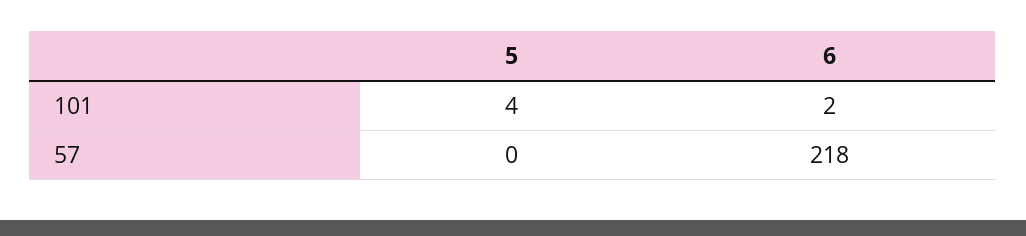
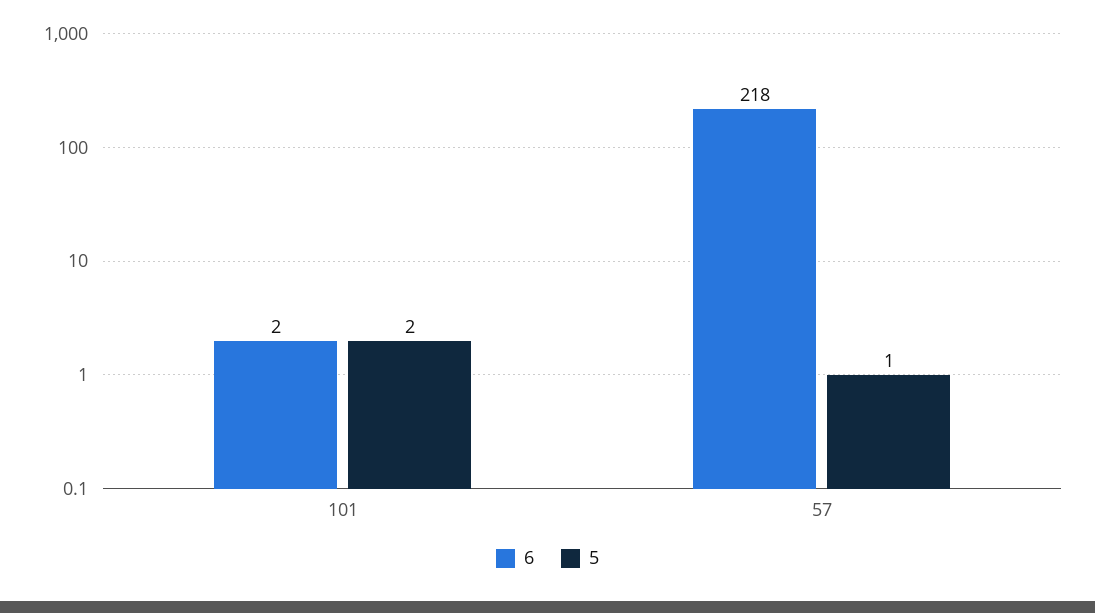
5, 101: 4 -> 2
5, 57: 0 -> 1

